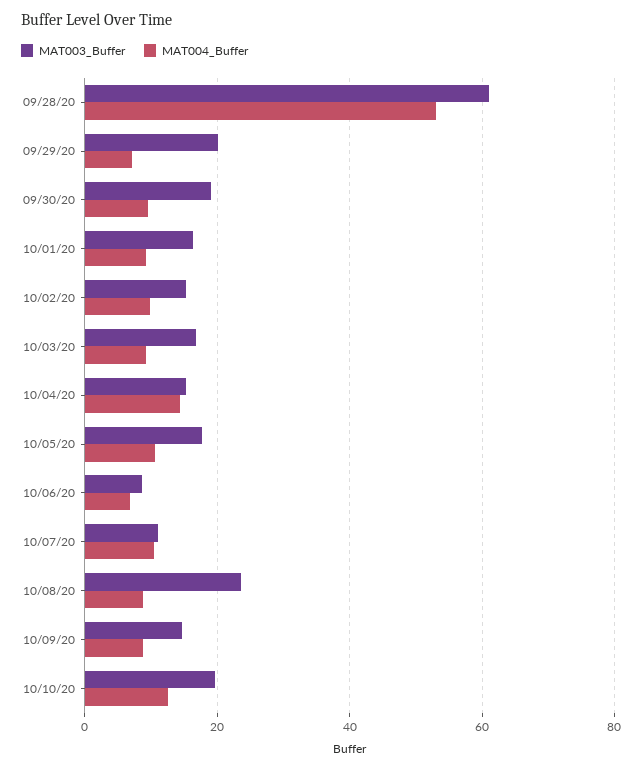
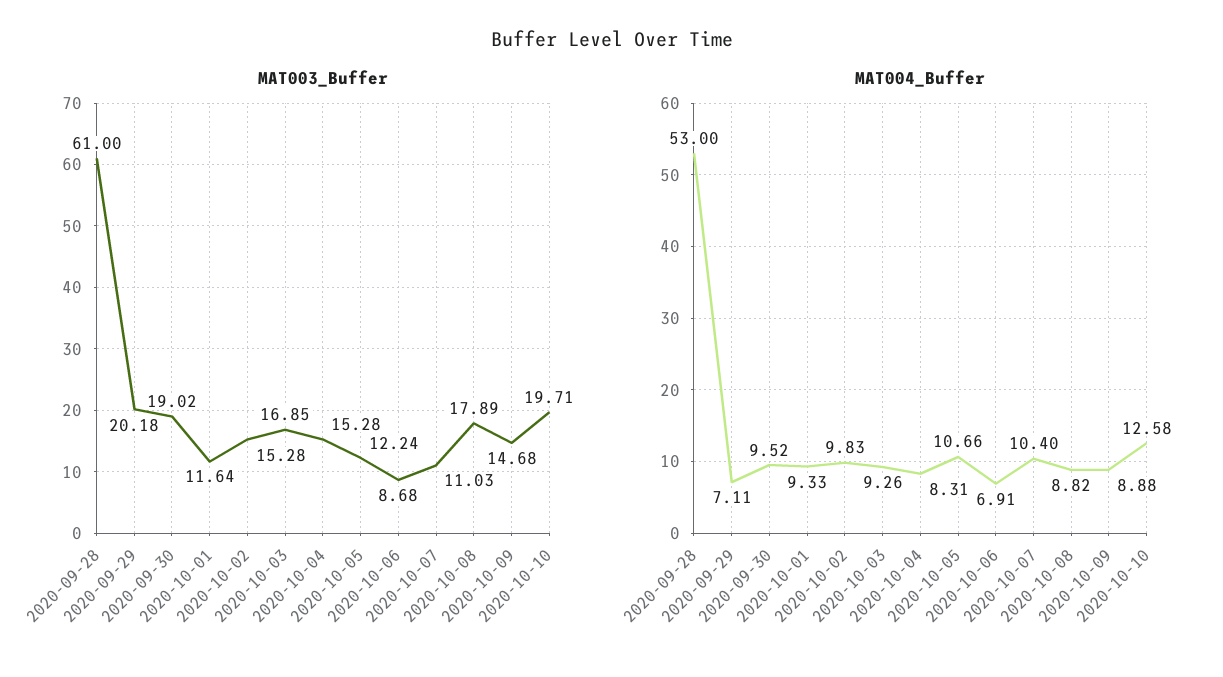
MAT003_Buffer, 10/01/20: 16 -> 11.64
MAT004_Buffer, 10/04/20: 14 -> 8.31
MAT003_Buffer, 10/05/20: 18 -> 12.24
MAT003_Buffer, 10/08/20: 24 -> 17.89

